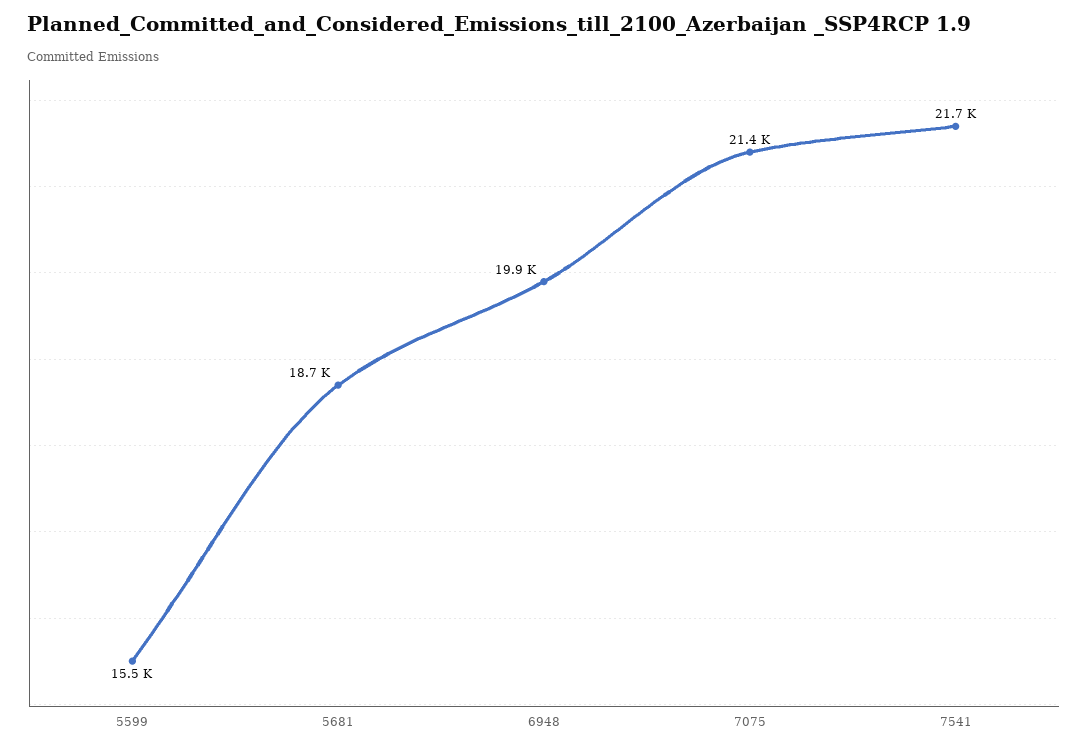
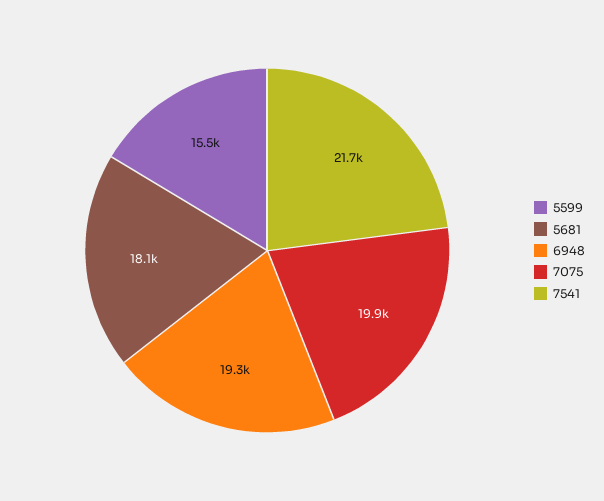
5681: 18700 -> 18100
6948: 19900 -> 19300
7075: 21400 -> 19900

